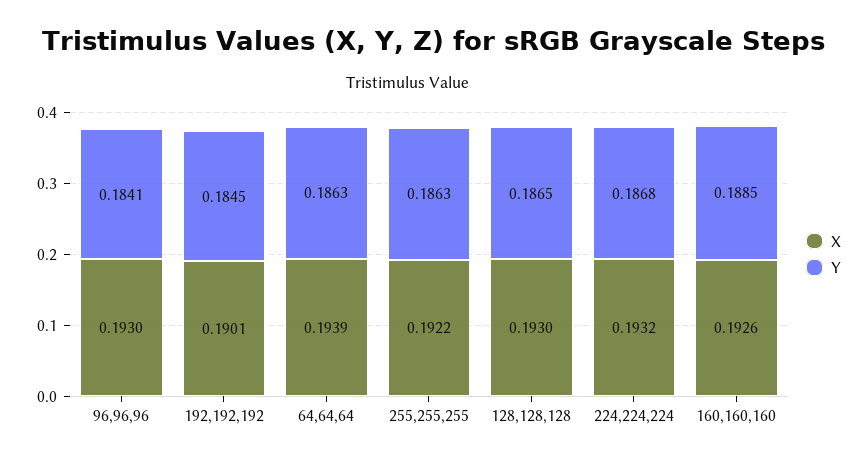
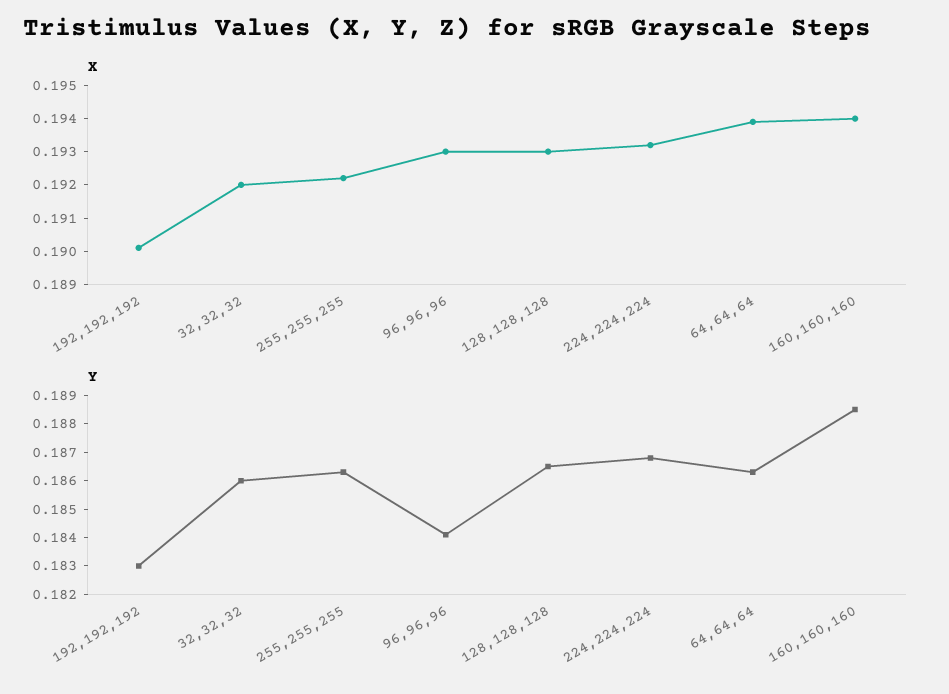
Y, 192,192,192: 0.1845 -> 0.183
X, 160,160,160: 0.1926 -> 0.194
X, 32,32,32: none -> 0.192
Y, 32,32,32: none -> 0.186

